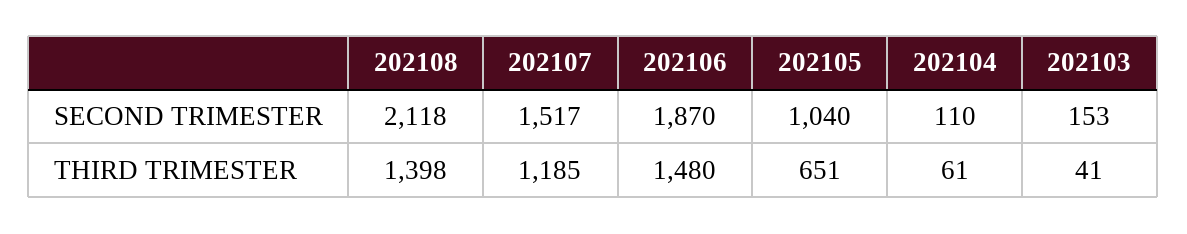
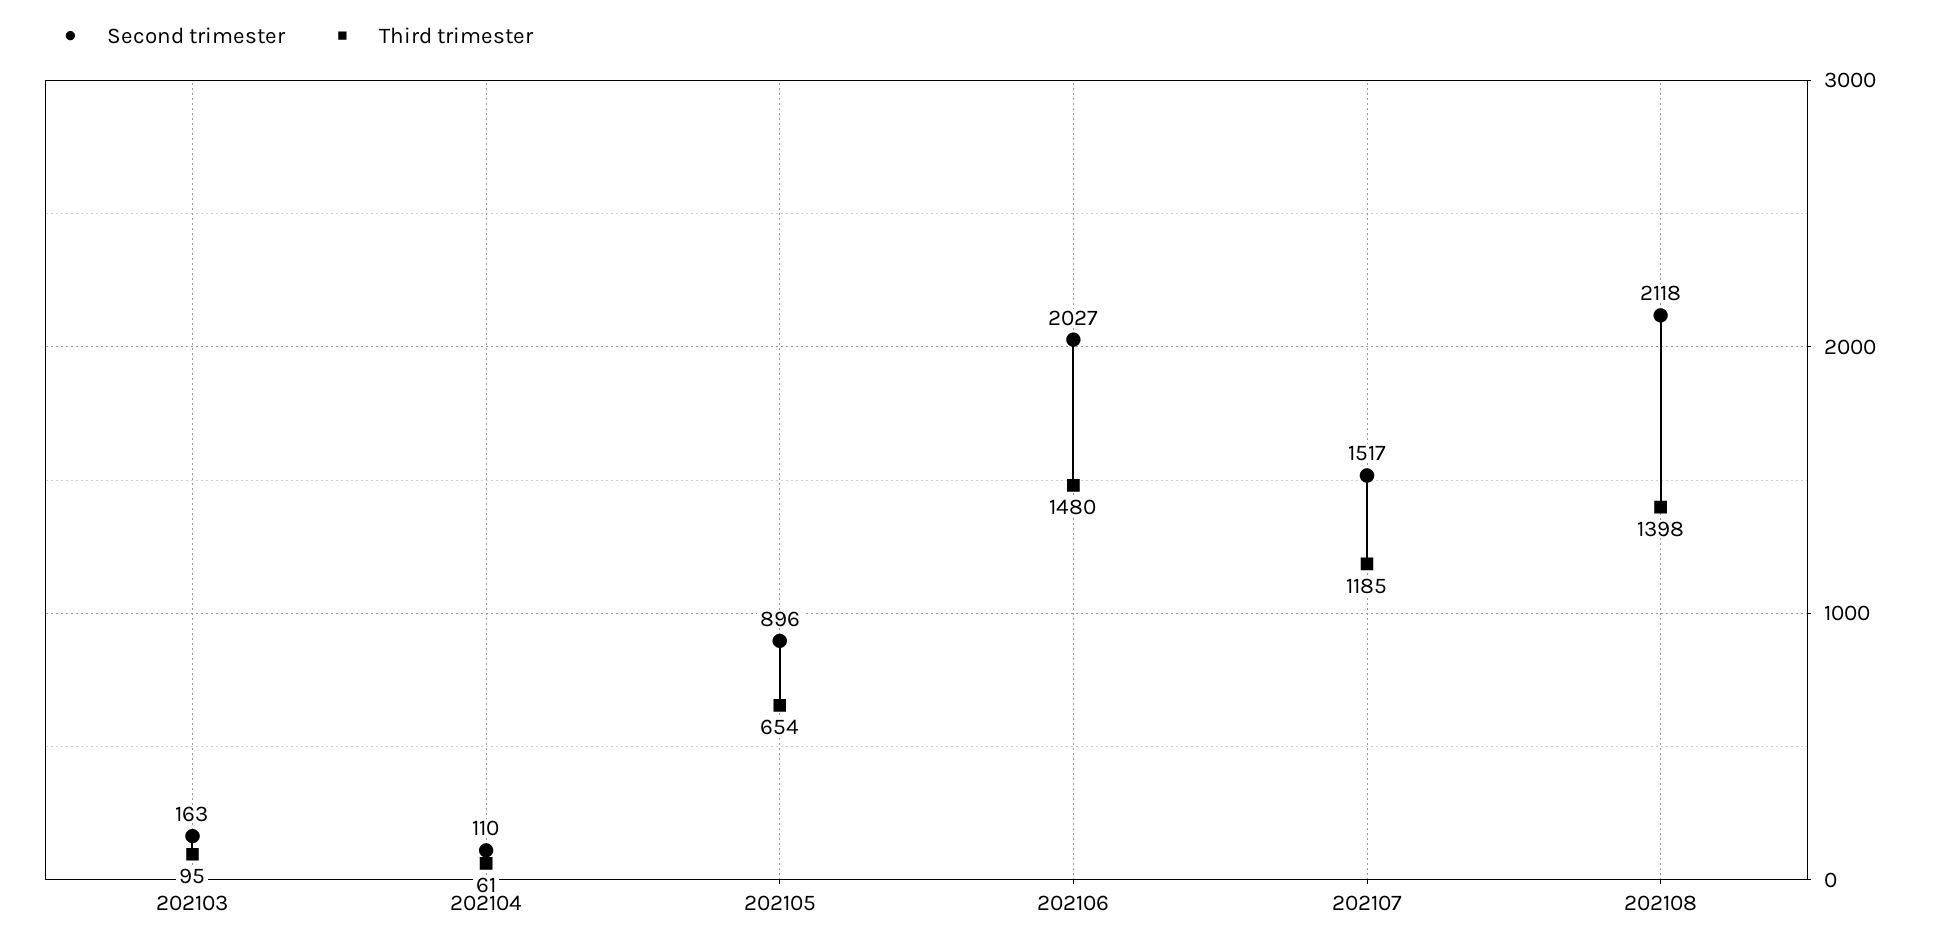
SECOND TRIMESTER, 202106: 1870 -> 2027
SECOND TRIMESTER, 202105: 1040 -> 896
SECOND TRIMESTER, 202103: 153 -> 163
THIRD TRIMESTER, 202105: 651 -> 654
THIRD TRIMESTER, 202103: 41 -> 95

